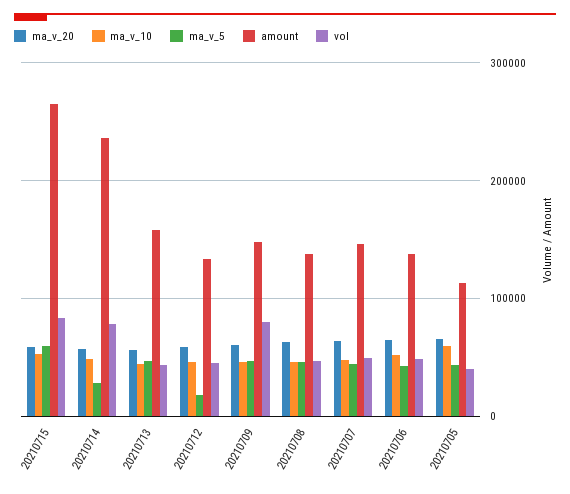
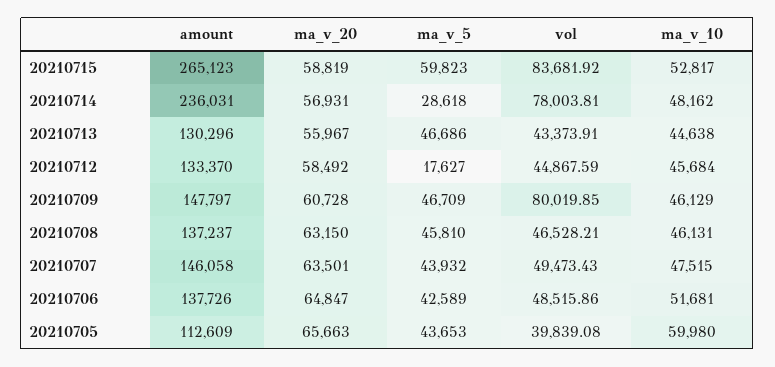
amount, 20210713: 160000 -> 130296

